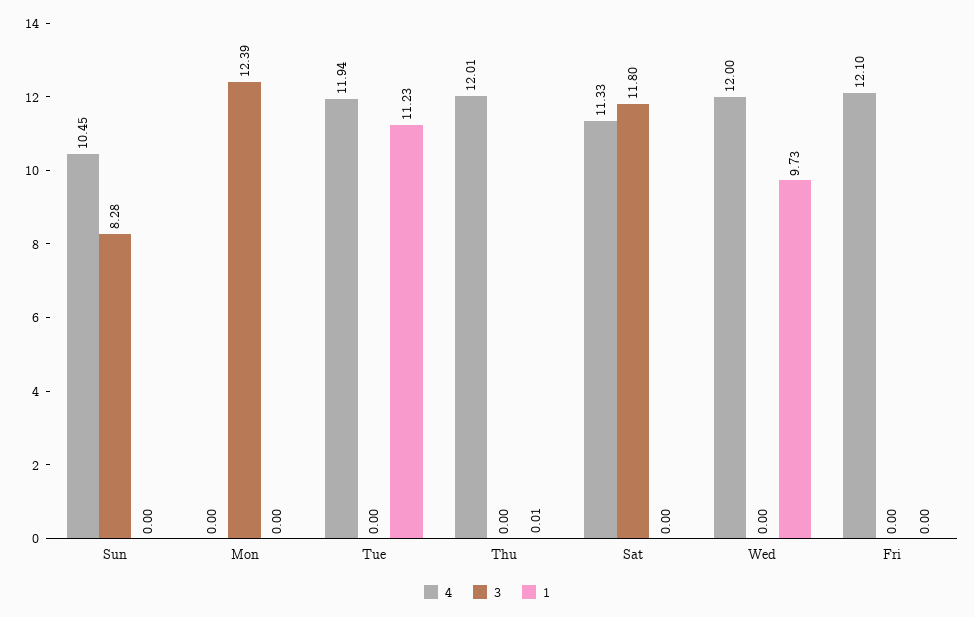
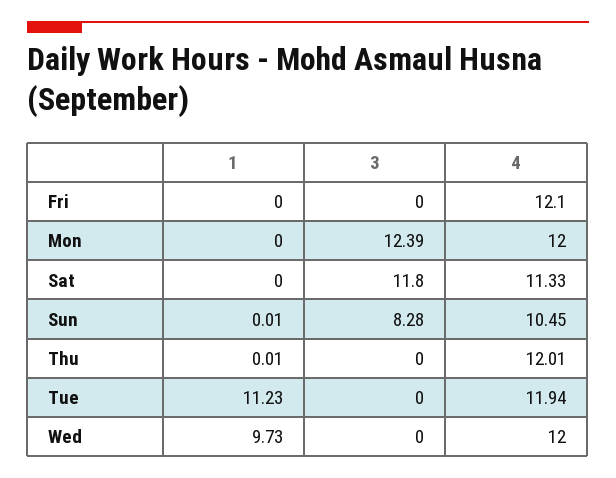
1, Sun: 0 -> 0.01
4, Mon: 0 -> 12

